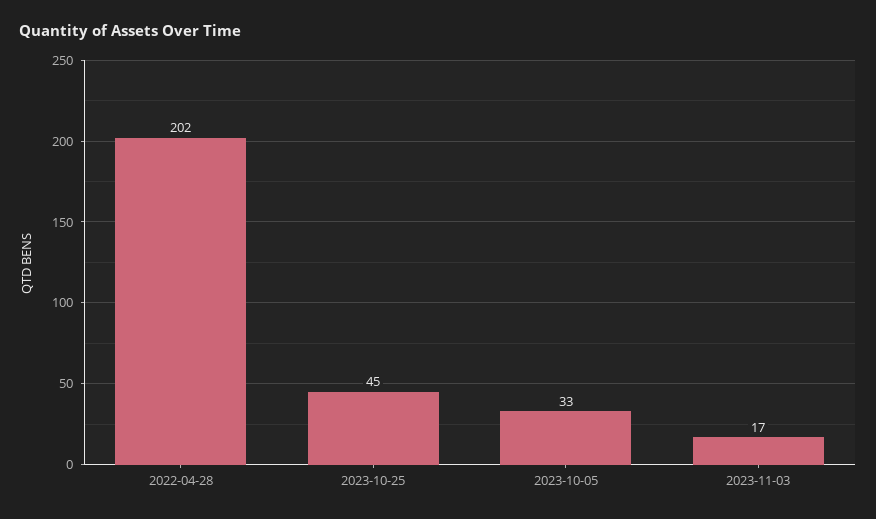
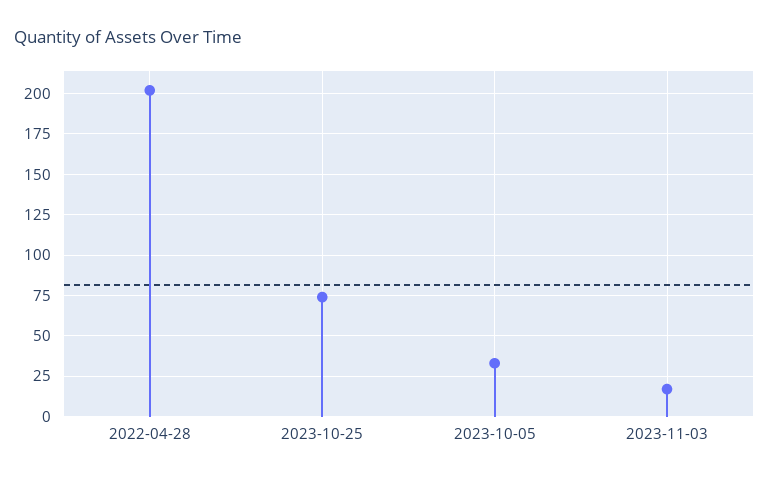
2023-10-25: 45 -> 75

